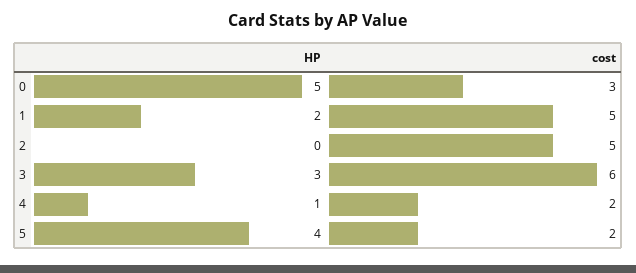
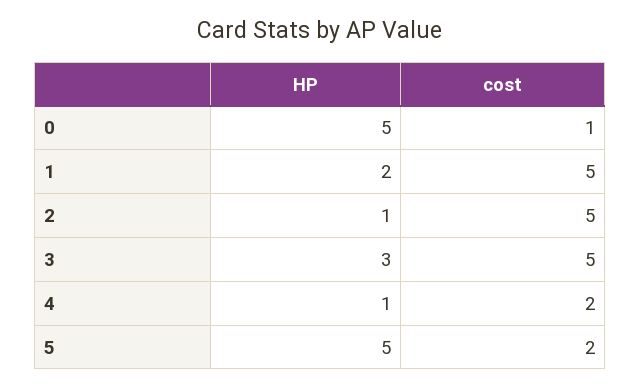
cost, 0: 3 -> 1
HP, 2: 0 -> 1
cost, 3: 6 -> 5
HP, 5: 4 -> 5

